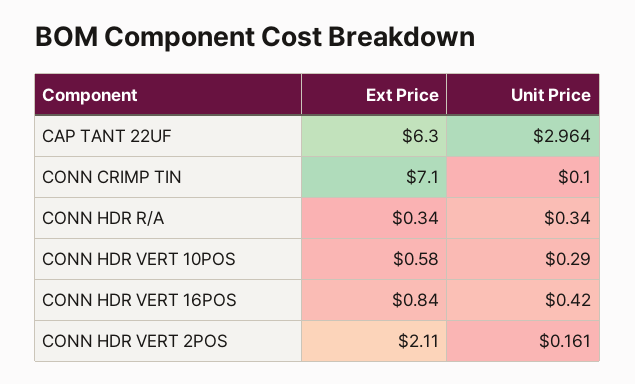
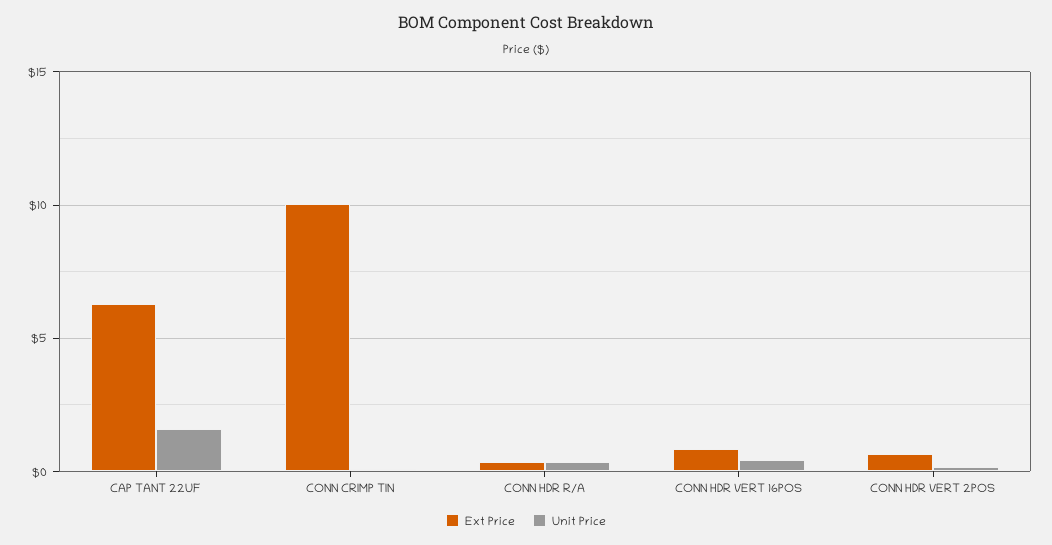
Unit Price, CAP TANT 22UF: 2.964 -> 1.5
Ext Price, CONN CRIMP TIN: 7.1 -> 10
Ext Price, CONN HDR VERT 10POS: 0.58 -> none
Unit Price, CONN HDR VERT 10POS: 0.29 -> none
Ext Price, CONN HDR VERT 2POS: 2.11 -> 0.5

